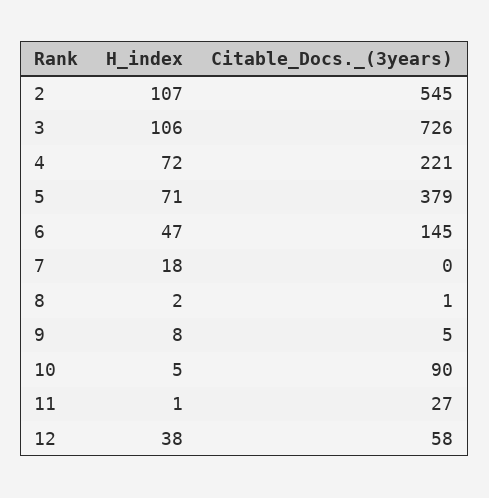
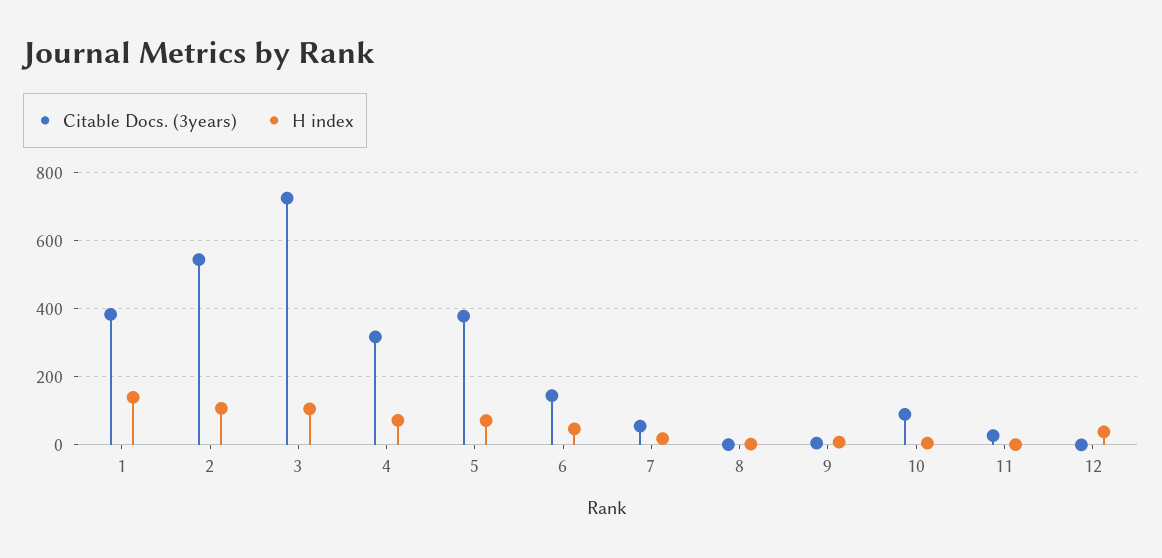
Citable_Docs._(3years), 4: 221 -> 320
Citable_Docs._(3years), 7: 0 -> 60
Citable_Docs._(3years), 12: 58 -> 0
Citable_Docs._(3years), 1: none -> 380
H_index, 1: none -> 140

